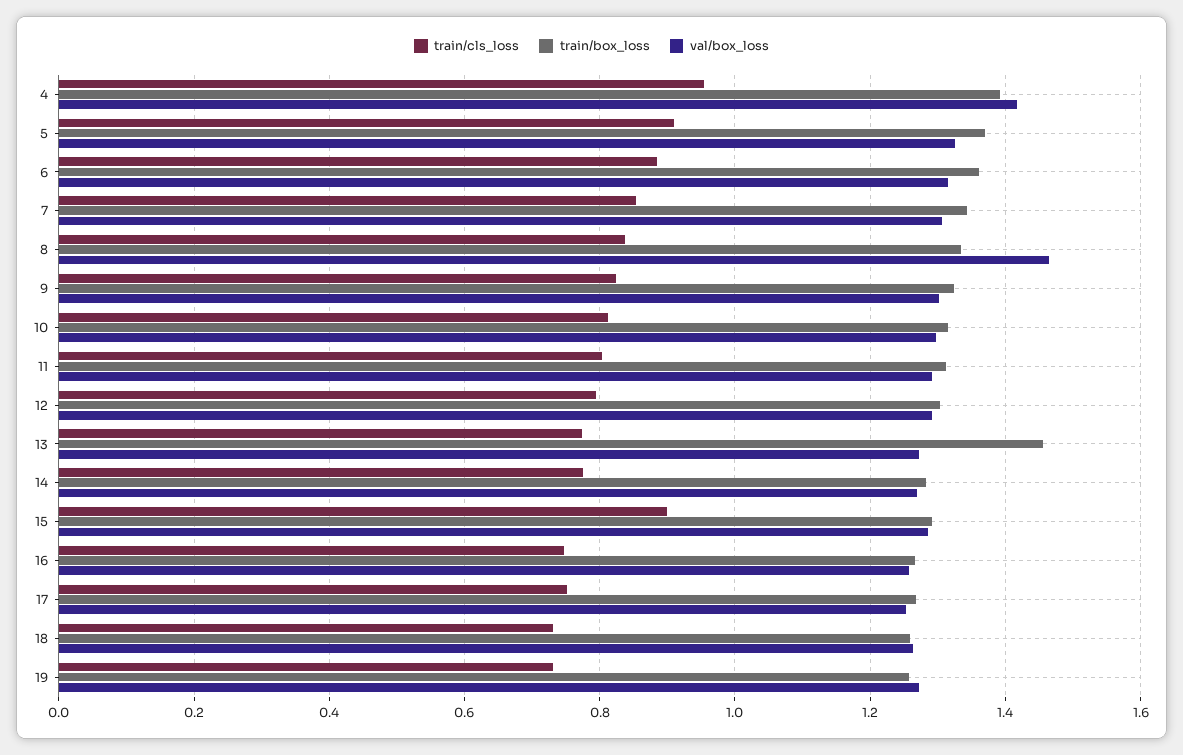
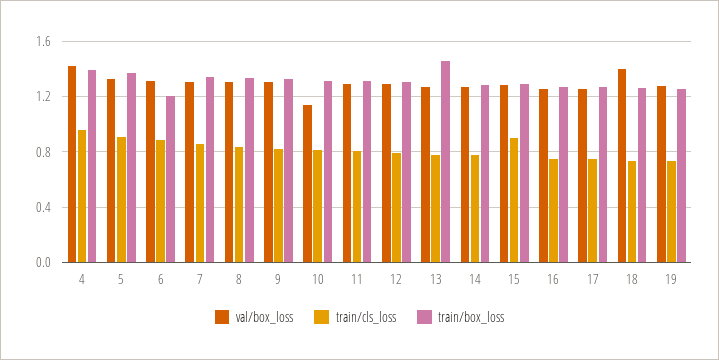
train/box_loss, 6: 1.36 -> 1.2
val/box_loss, 8: 1.46 -> 1.3
val/box_loss, 10: 1.3 -> 1.15
val/box_loss, 18: 1.26 -> 1.4

